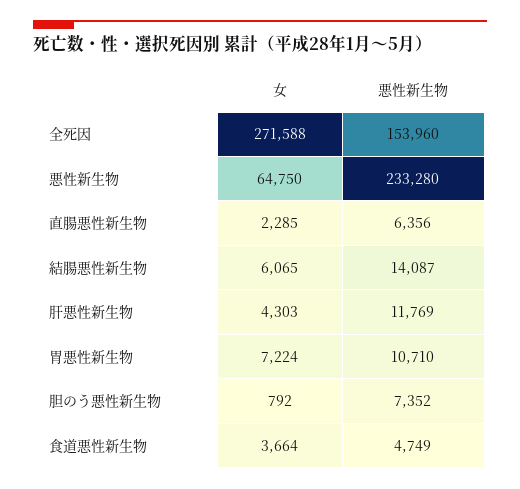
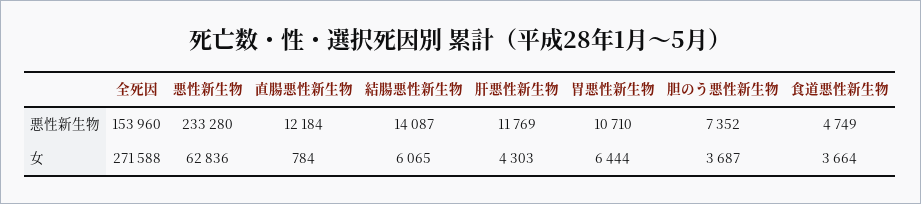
女, 悪性新生物: 64750 -> 62836
女, 直腸悪性新生物: 2285 -> 784
悪性新生物, 直腸悪性新生物: 6356 -> 12184
女, 胃悪性新生物: 7224 -> 6444
女, 胆のう悪性新生物: 792 -> 3687

